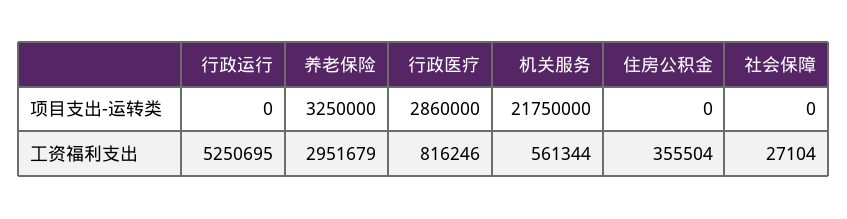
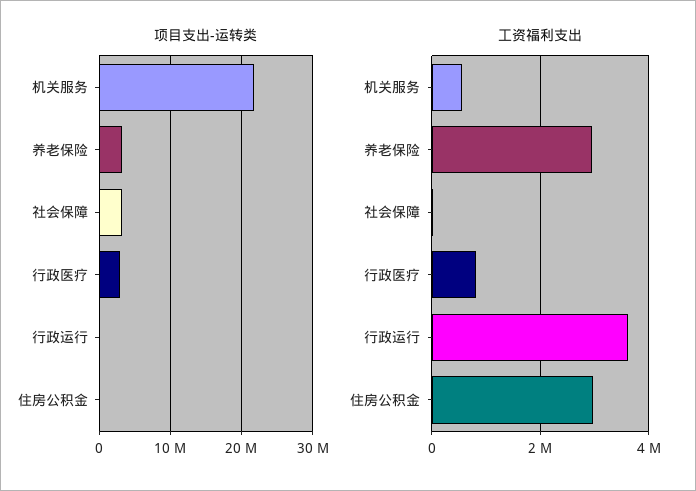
项目支出-运转类, 社会保障: 0 -> 3000000
工资福利支出, 行政运行: 5250695 -> 3600000
工资福利支出, 住房公积金: 355504 -> 3000000

